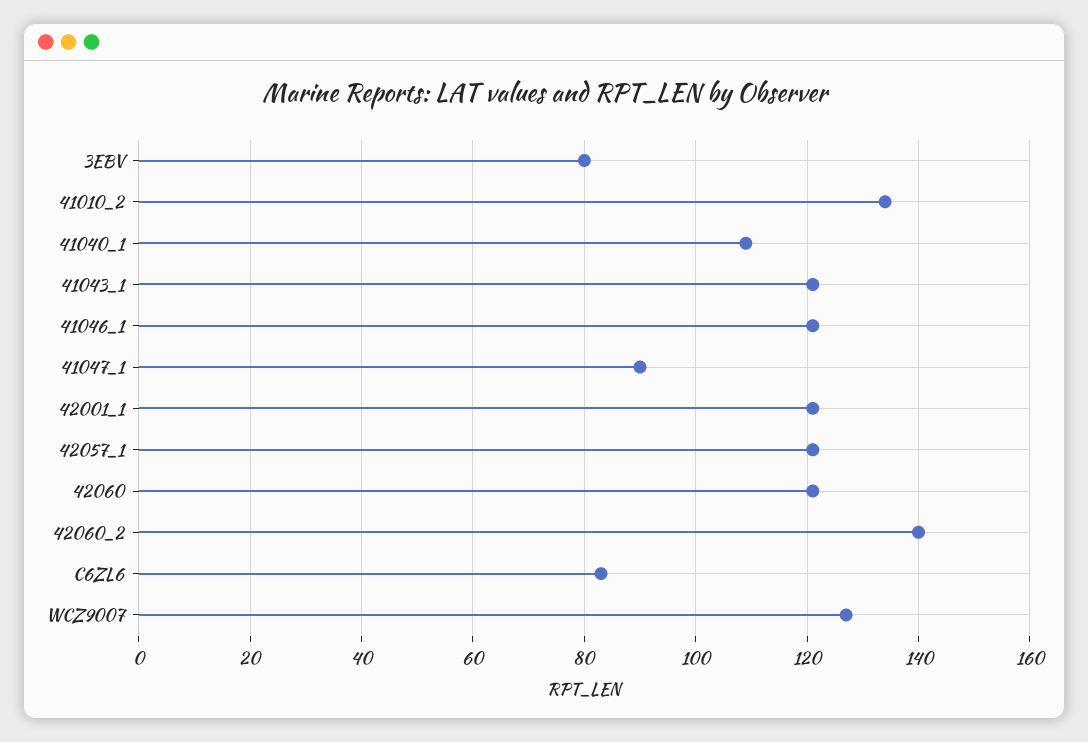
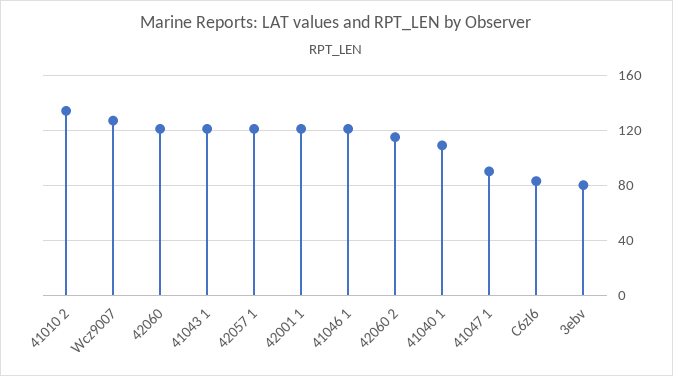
42060_2: 140 -> 115

